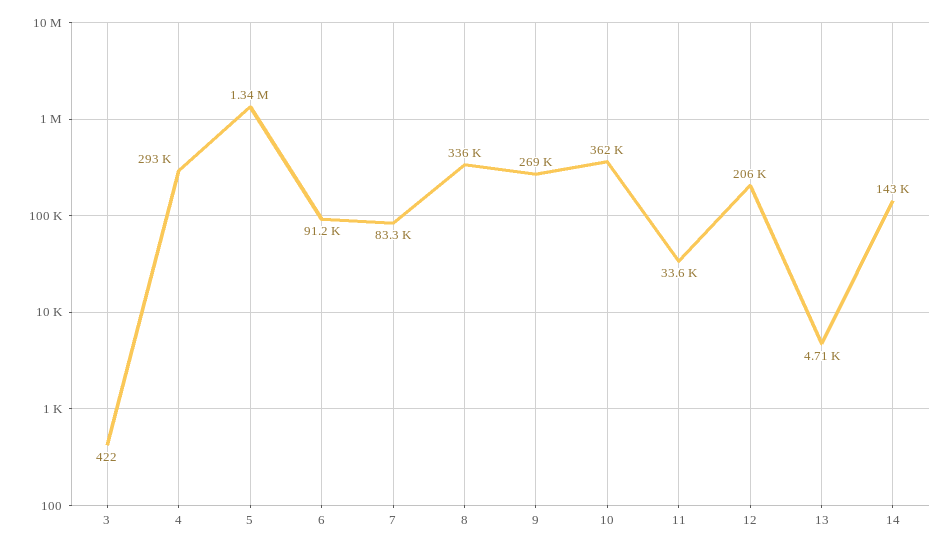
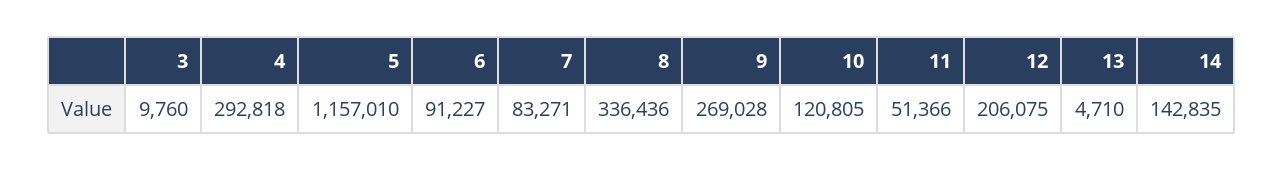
3: 422 -> 9760
5: 1340000 -> 1157010
10: 362000 -> 120805
11: 33600 -> 51366

